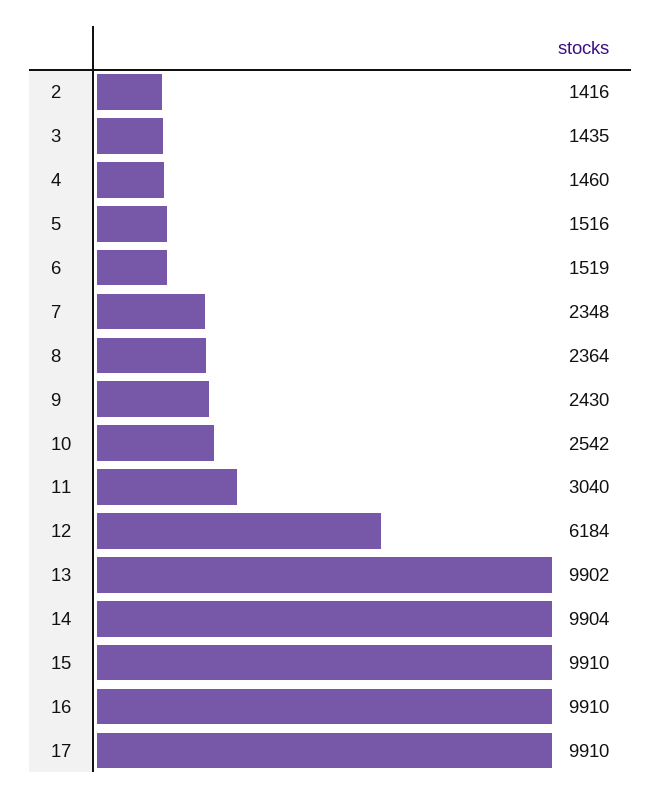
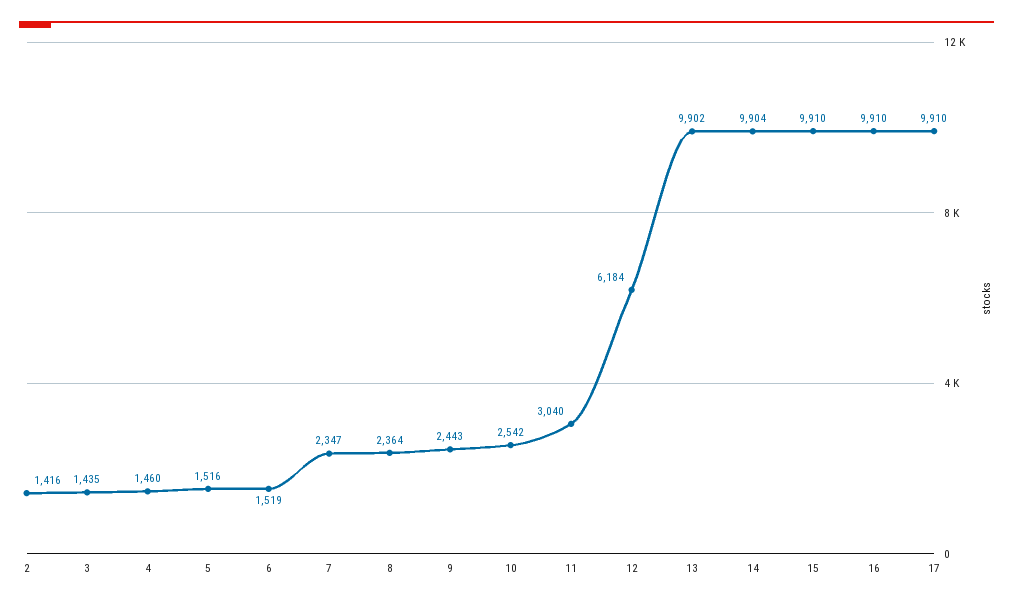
7: 2348 -> 2347
9: 2430 -> 2443

